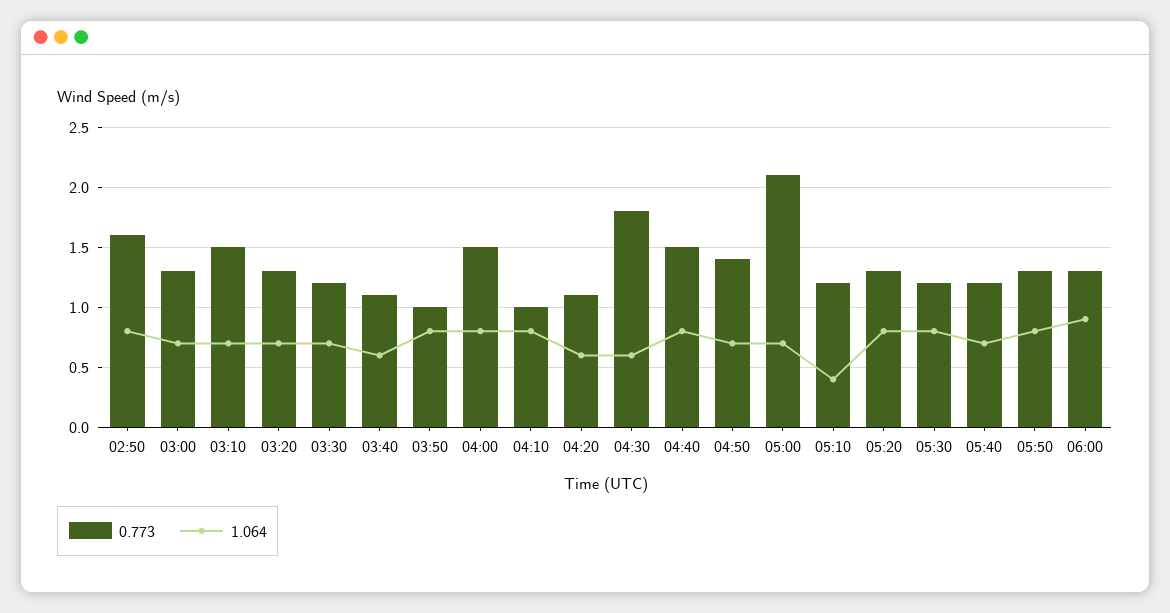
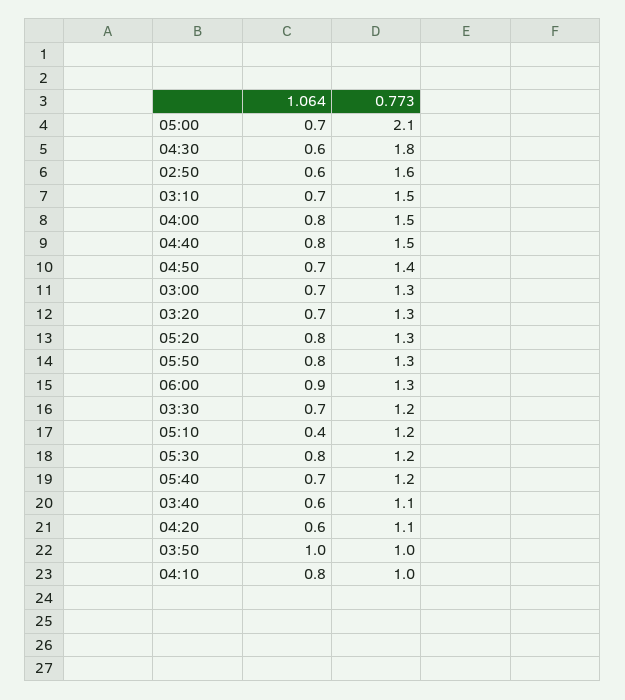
1.064, 02:50: 0.8 -> 0.6
1.064, 03:50: 0.8 -> 1

